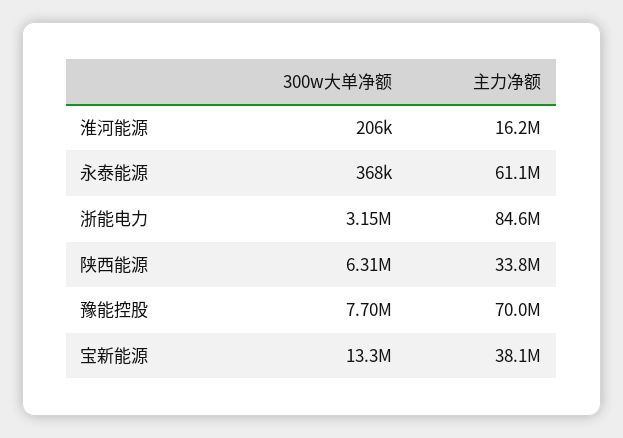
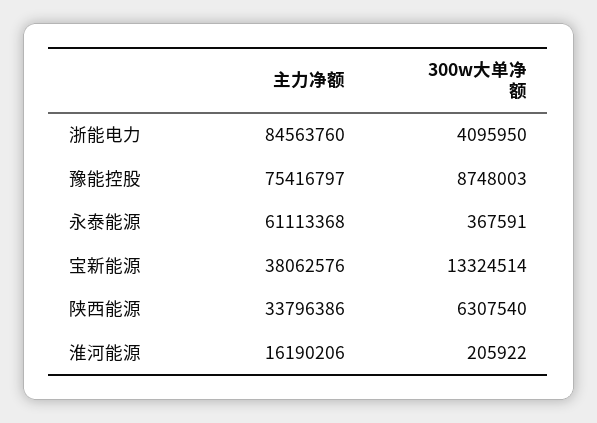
300w大单净额, 浙能电力: 3150000 -> 4095950
300w大单净额, 豫能控股: 7700000 -> 8748003
主力净额, 豫能控股: 70000000 -> 75416797

